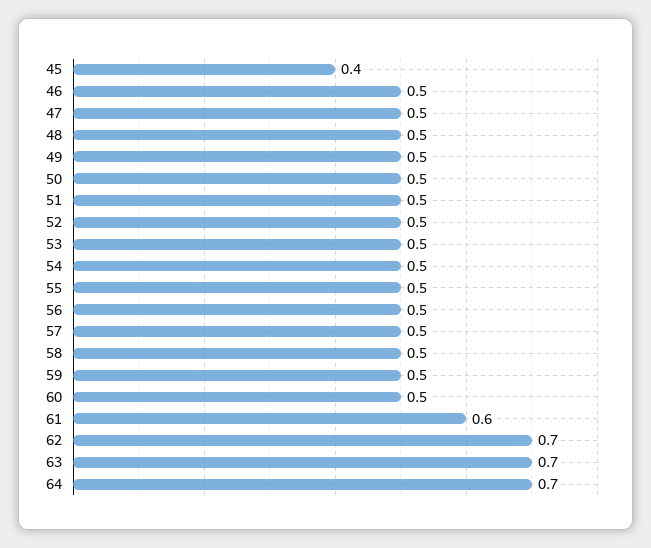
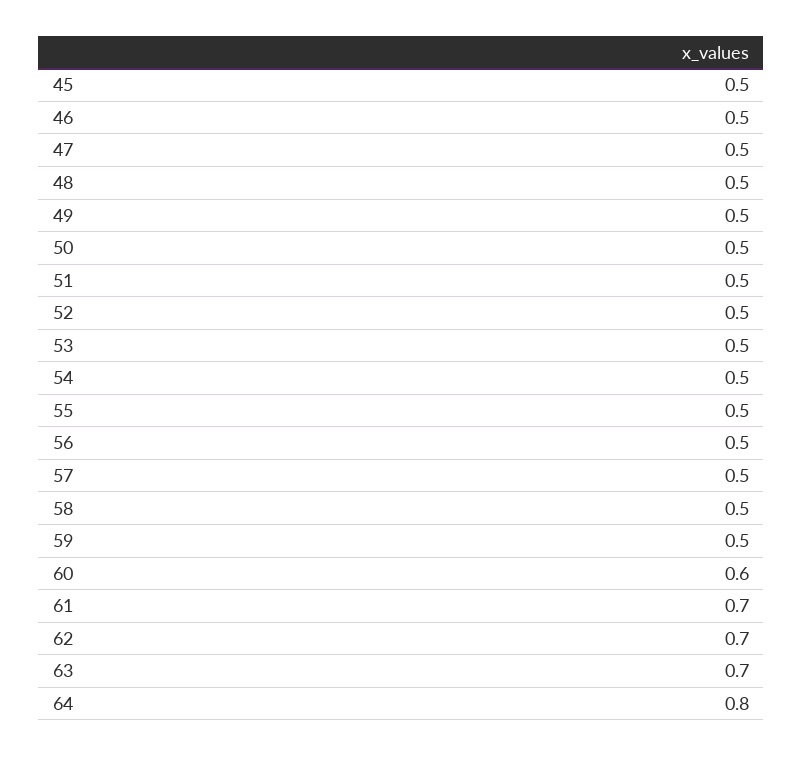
45: 0.4 -> 0.5
60: 0.5 -> 0.6
61: 0.6 -> 0.7
64: 0.7 -> 0.8

